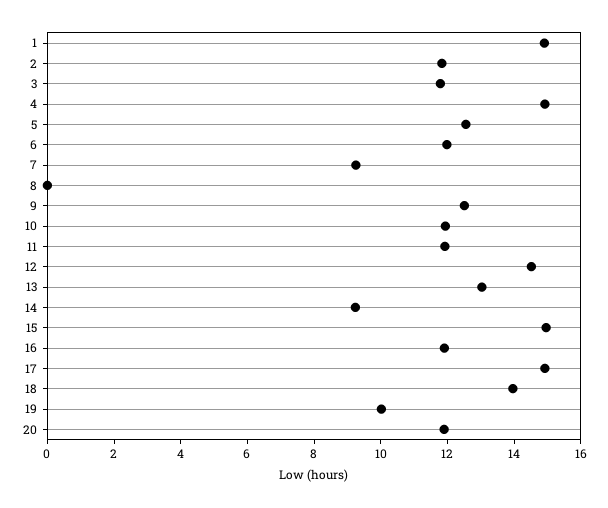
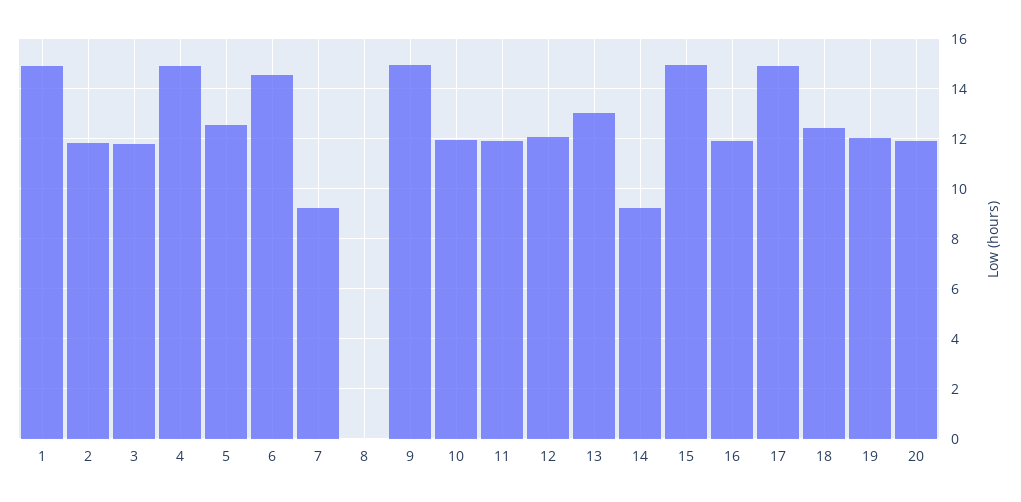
6: 12 -> 14.5
9: 12.5 -> 15
12: 14.5 -> 12
18: 14 -> 12.5
19: 10 -> 12

